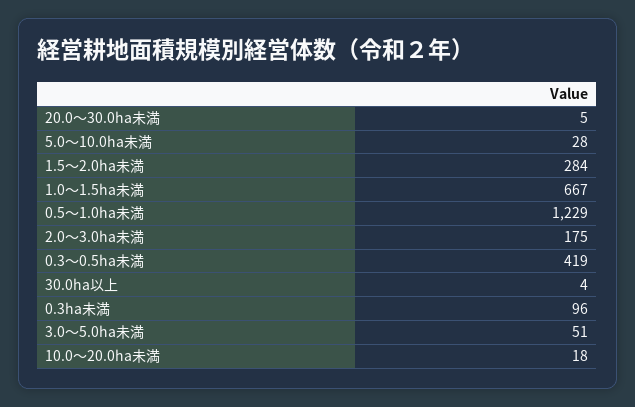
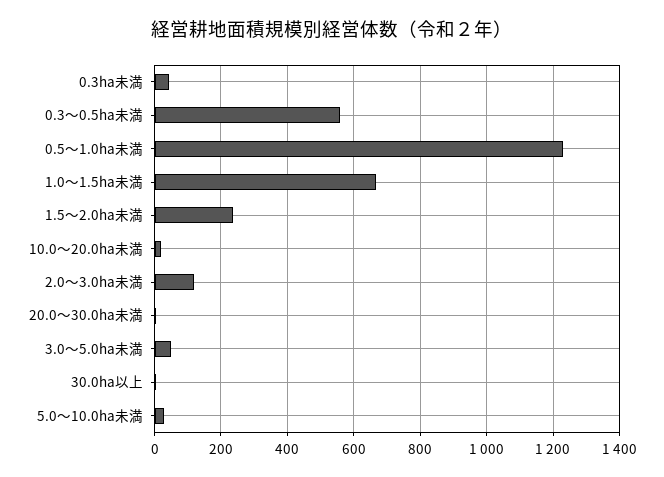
1.5～2.0ha未満: 284 -> 240
2.0～3.0ha未満: 175 -> 120
0.3～0.5ha未満: 419 -> 560
0.3ha未満: 96 -> 40

